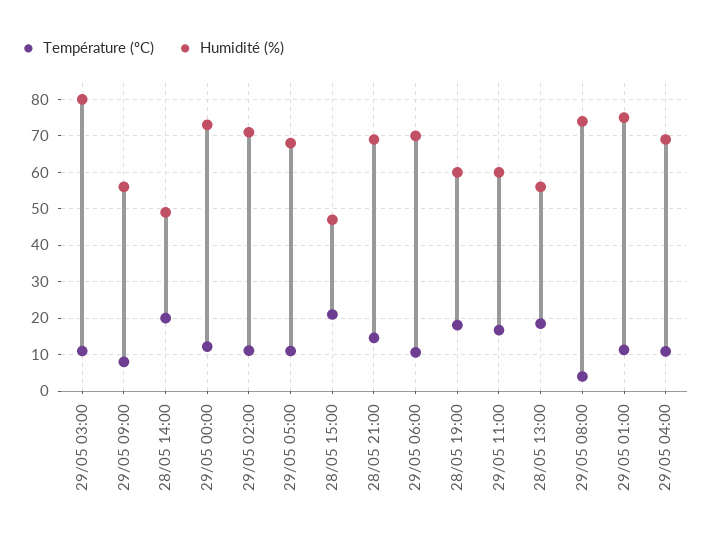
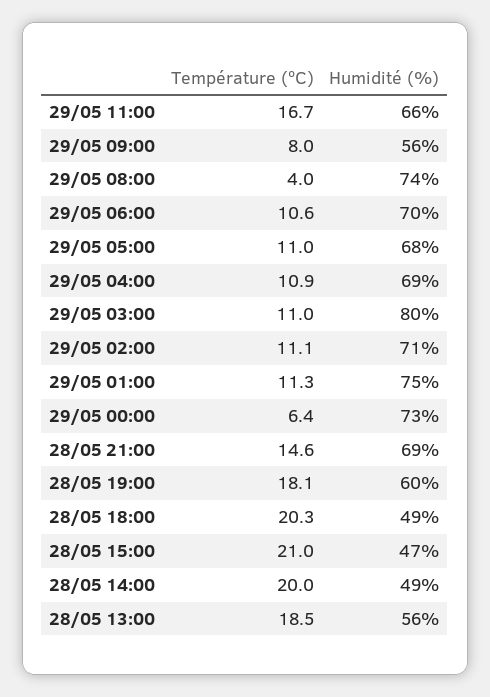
Température (ºC), 29/05 00:00: 12 -> 6.4
Humidité (%), 29/05 11:00: 60 -> 66
Température (ºC), 28/05 18:00: none -> 20.3
Humidité (%), 28/05 18:00: none -> 49

